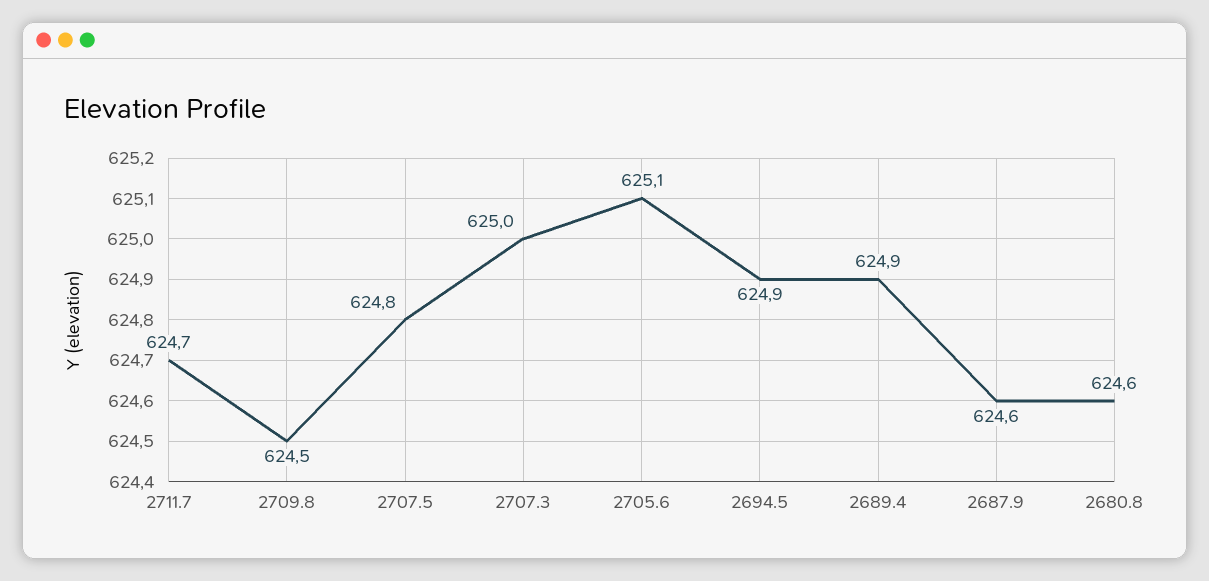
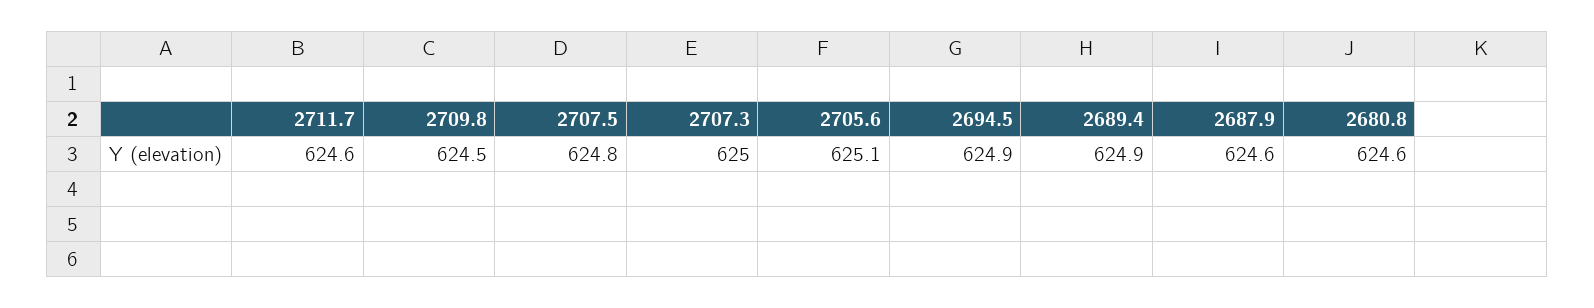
2711.7: 624.7 -> 624.6

